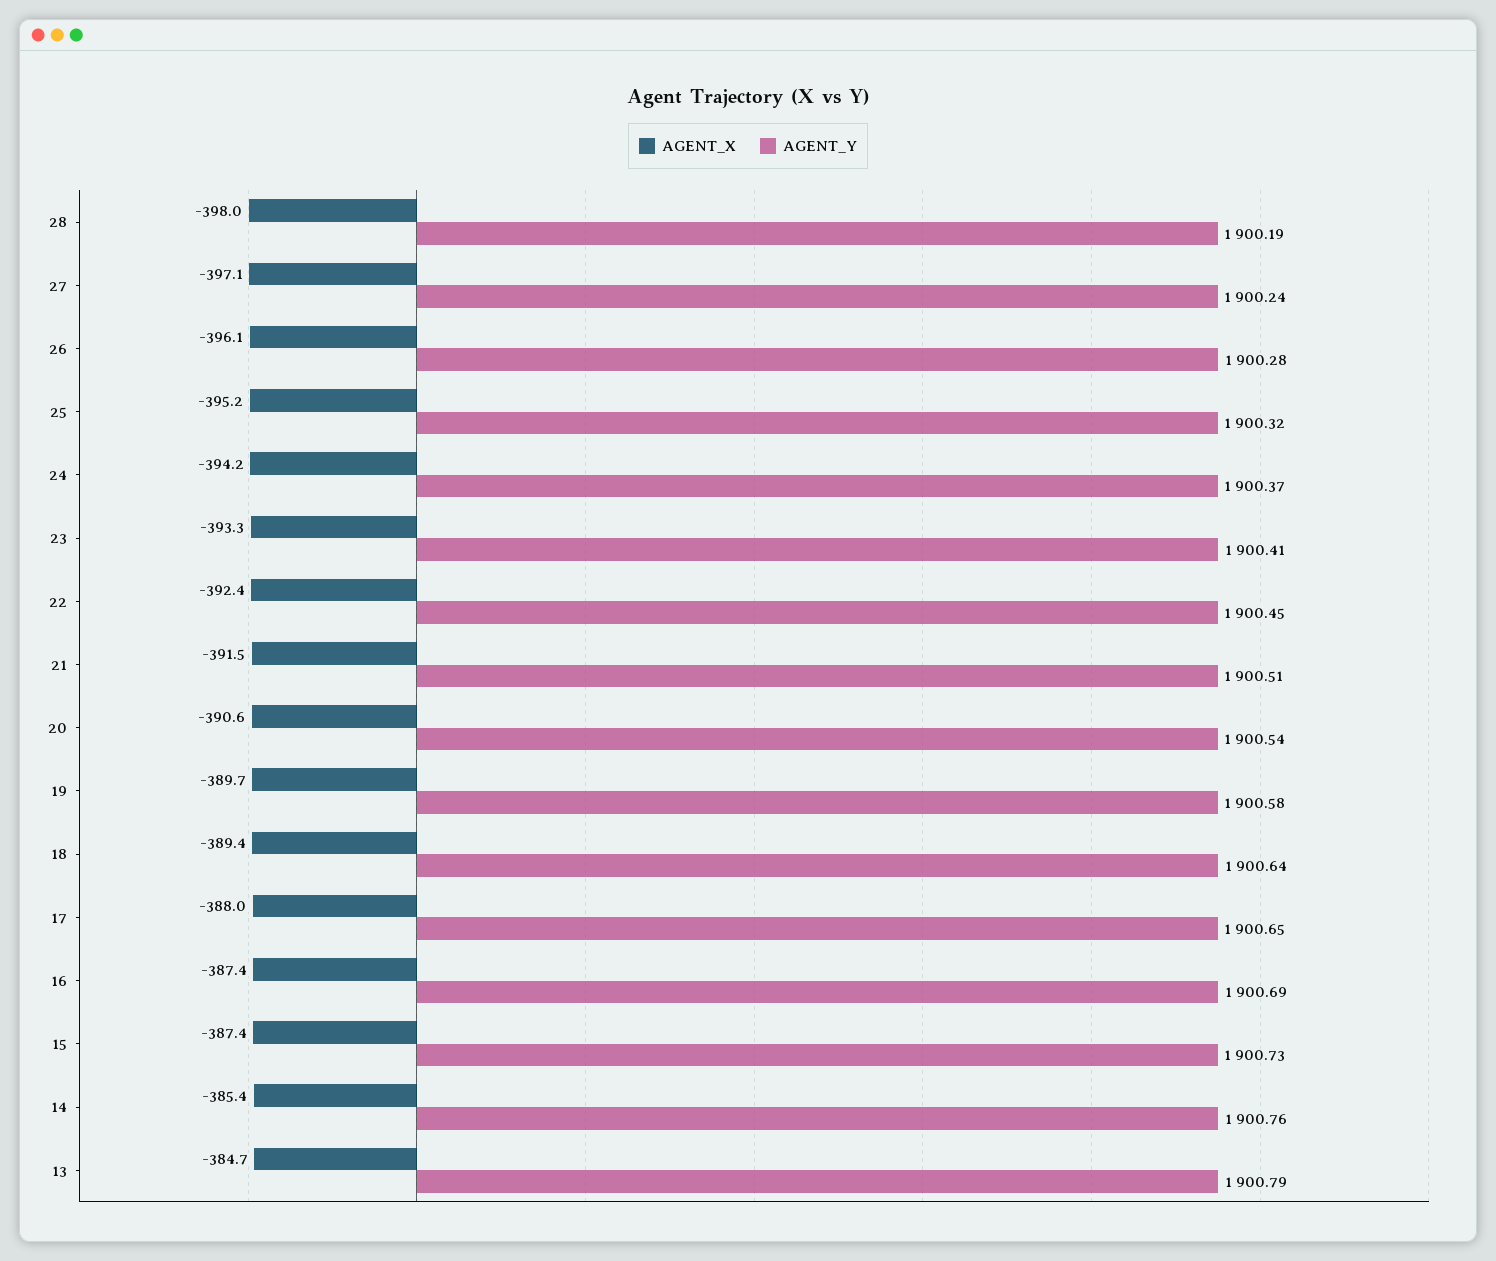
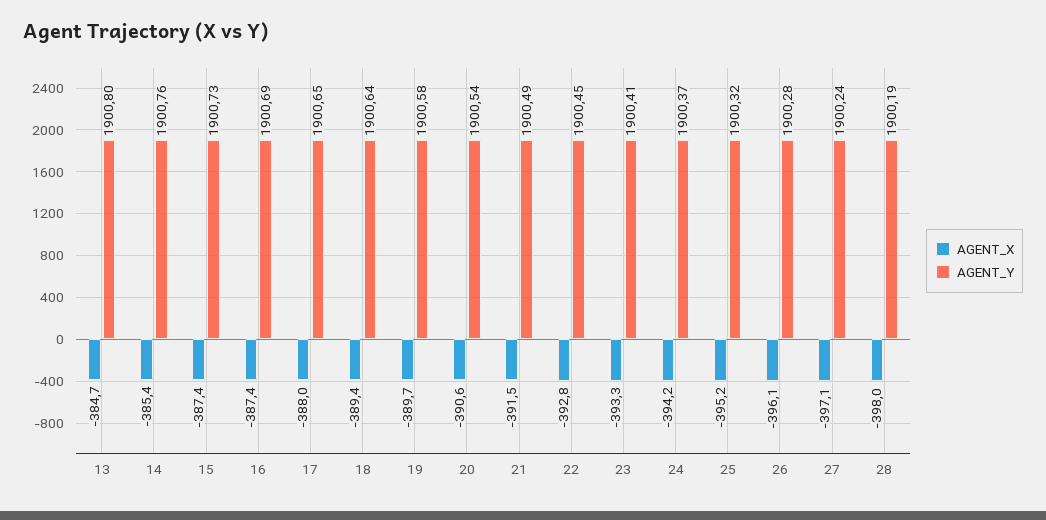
AGENT_X, 22: -392.4 -> -392.8
AGENT_Y, 21: 1900.51 -> 1900.49
AGENT_Y, 13: 1900.79 -> 1900.8

